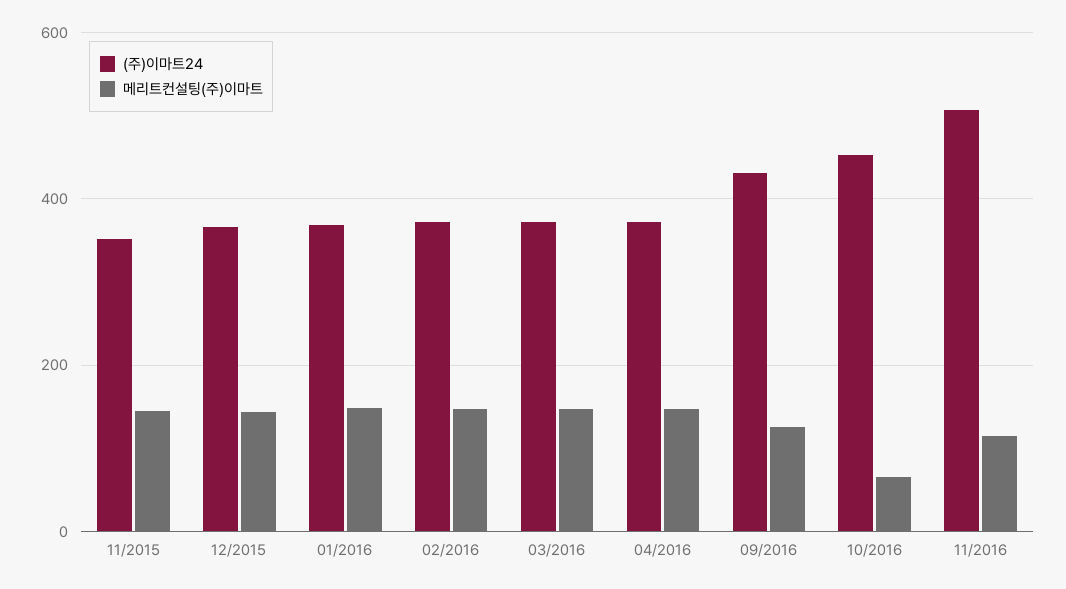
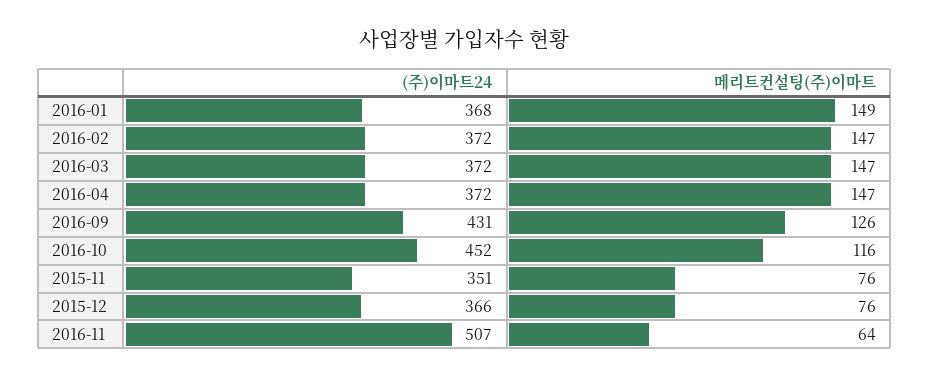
메리트컨설팅(주)이마트, 11/2015: 140 -> 76
메리트컨설팅(주)이마트, 12/2015: 140 -> 76
메리트컨설팅(주)이마트, 10/2016: 60 -> 116
메리트컨설팅(주)이마트, 11/2016: 120 -> 64

